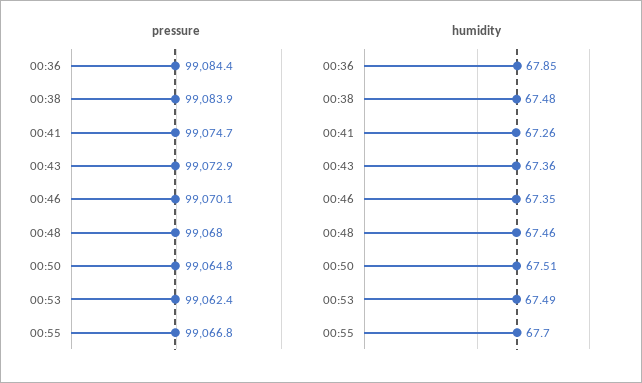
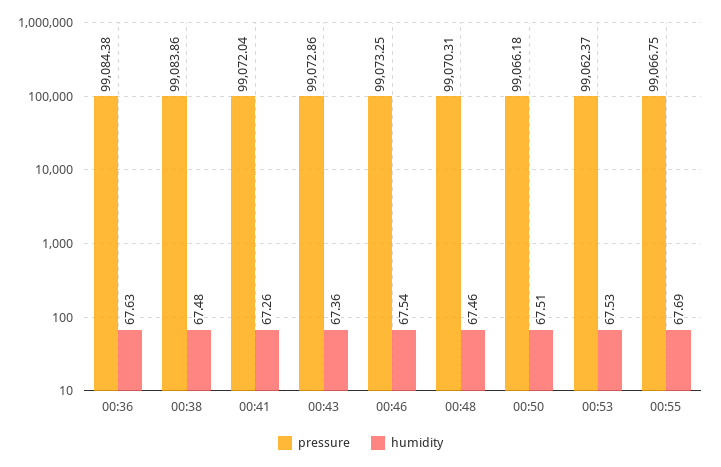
pressure, 00:41: 99074.7 -> 99072.04
pressure, 00:46: 99070.1 -> 99073.25
pressure, 00:48: 99068 -> 99070.31
pressure, 00:50: 99064.8 -> 99066.18
humidity, 00:36: 67.85 -> 67.63
humidity, 00:46: 67.35 -> 67.54
humidity, 00:53: 67.49 -> 67.53
humidity, 00:55: 67.7 -> 67.69

